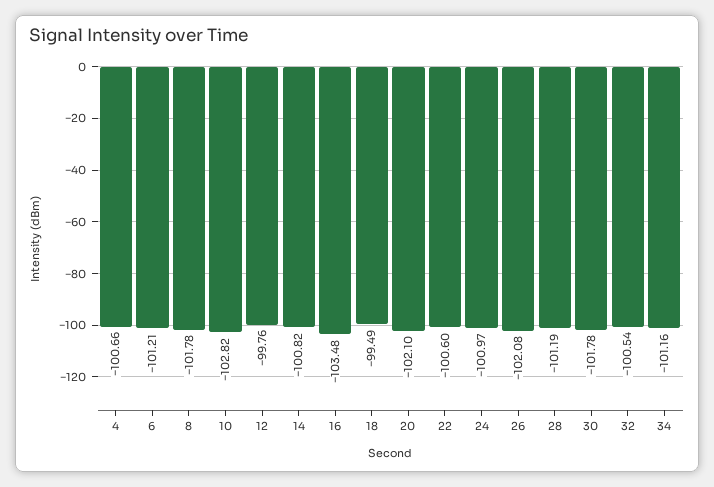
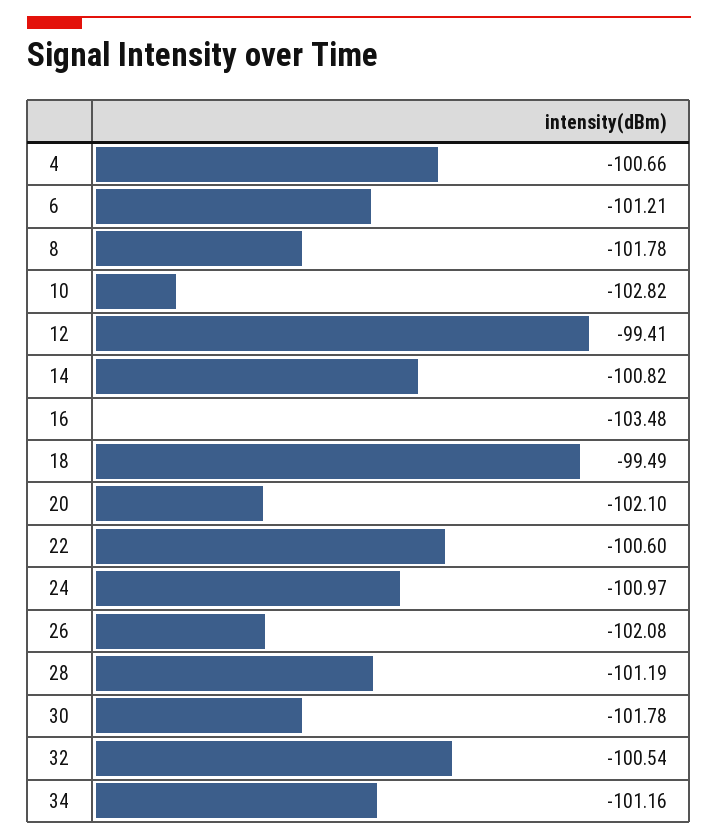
12: -99.76 -> -99.41

